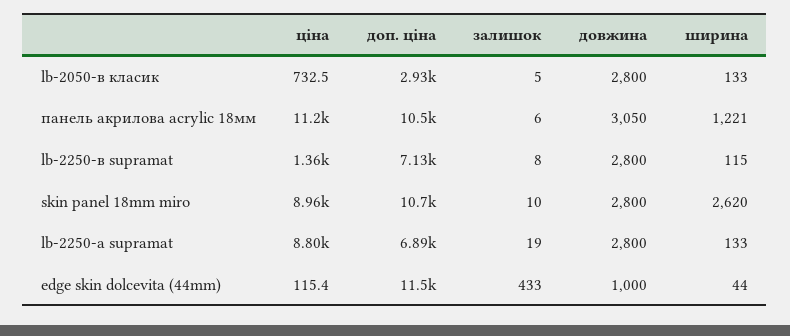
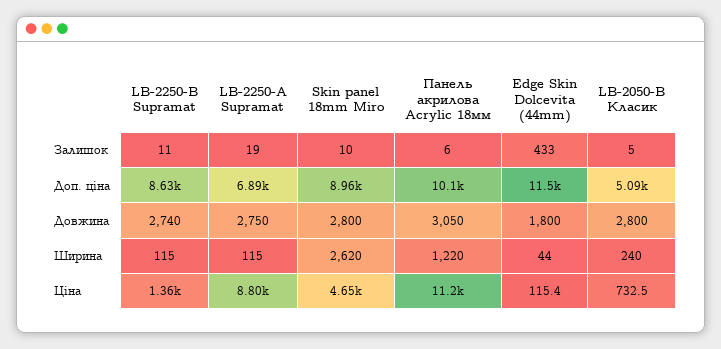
доп. ціна, lb-2050-в класик: 2930 -> 5090
ширина, lb-2050-в класик: 133 -> 240
доп. ціна, панель акрилова acrylic 18мм: 10500 -> 10100
ширина, панель акрилова acrylic 18мм: 1221 -> 1220
доп. ціна, lb-2250-в supramat: 7130 -> 8630
залишок, lb-2250-в supramat: 8 -> 11
довжина, lb-2250-в supramat: 2800 -> 2740
ціна, skin panel 18mm miro: 8960 -> 4650
доп. ціна, skin panel 18mm miro: 10700 -> 8960
довжина, lb-2250-а supramat: 2800 -> 2750
ширина, lb-2250-а supramat: 133 -> 115
довжина, edge skin dolcevita (44mm): 1000 -> 1800

